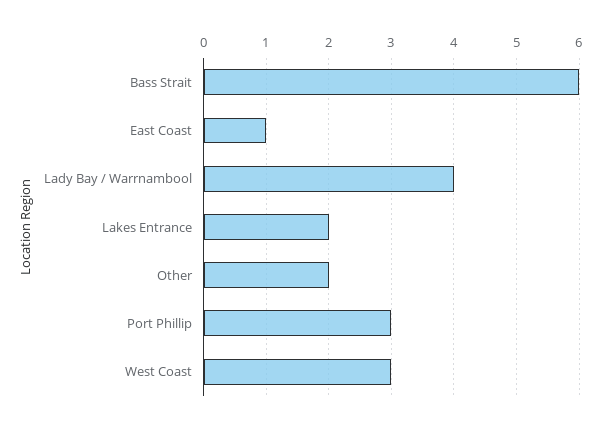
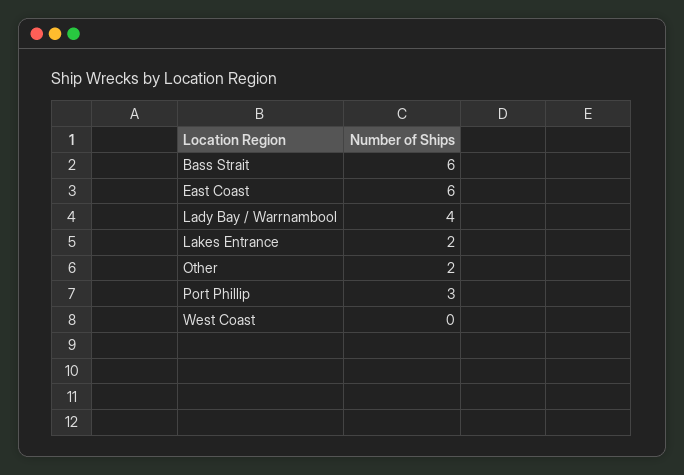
East Coast: 1 -> 6
West Coast: 3 -> 0

